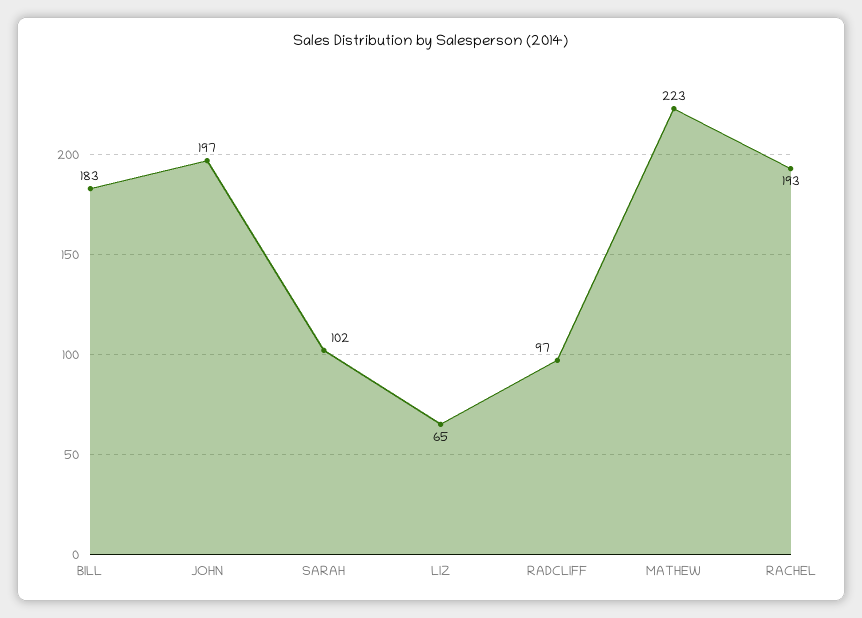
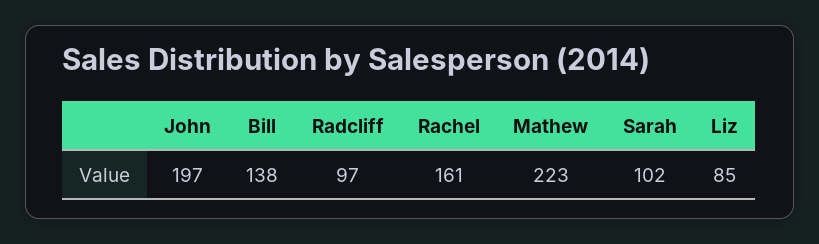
BILL: 183 -> 138
LIZ: 65 -> 85
RACHEL: 193 -> 161

